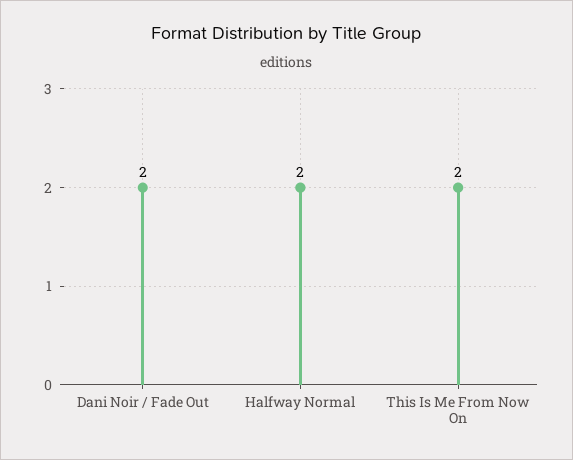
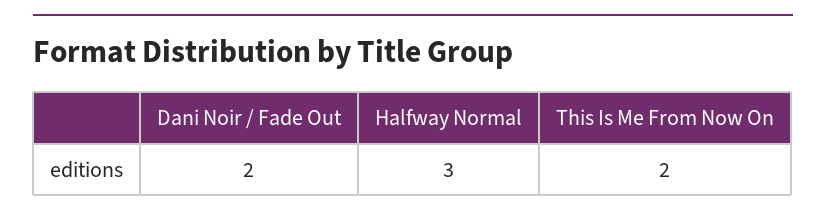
Halfway Normal: 2 -> 3

